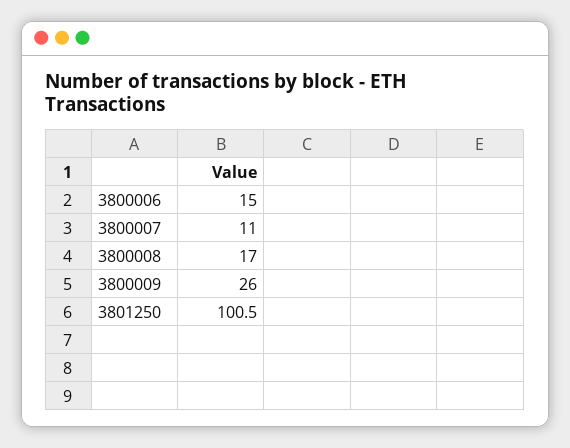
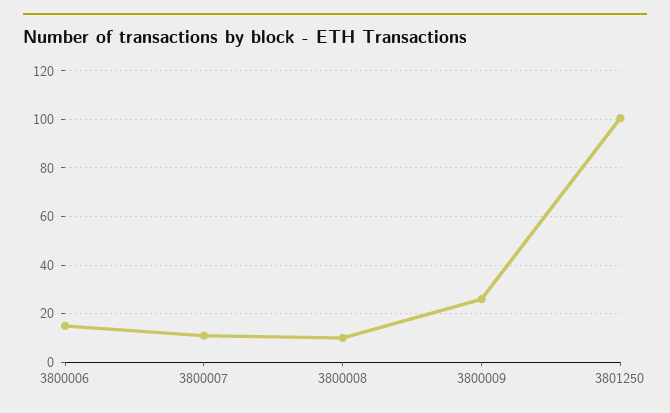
3800008: 17 -> 10

